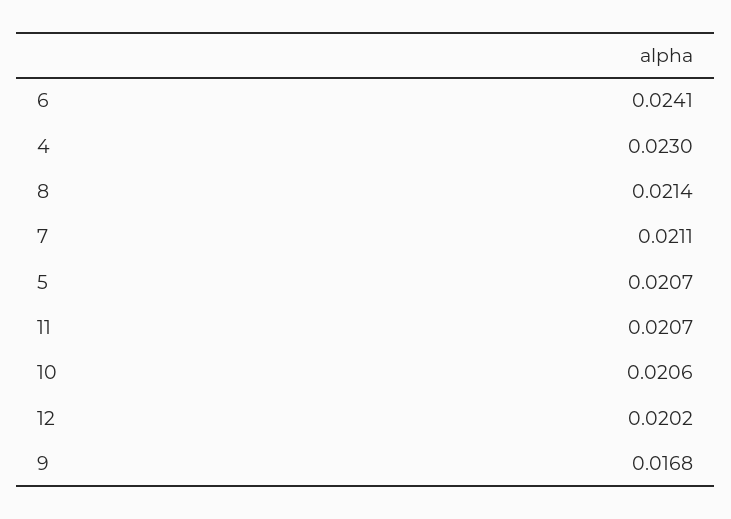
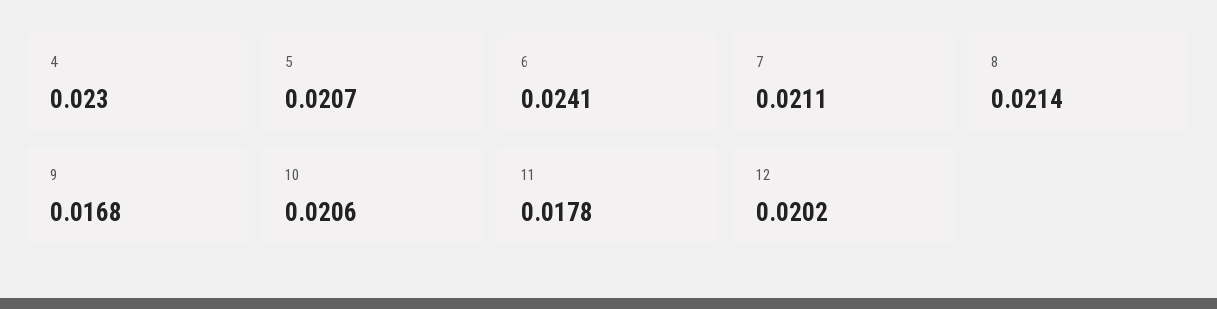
11: 0.0207 -> 0.0178

